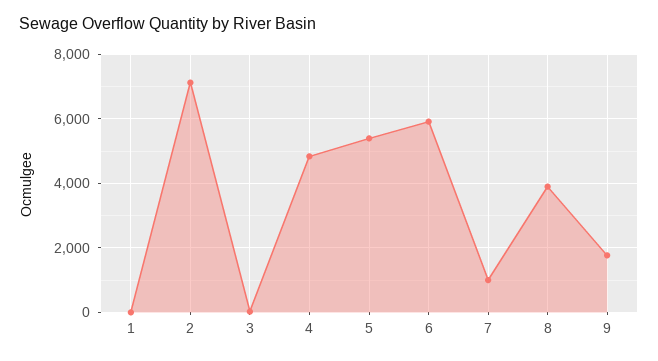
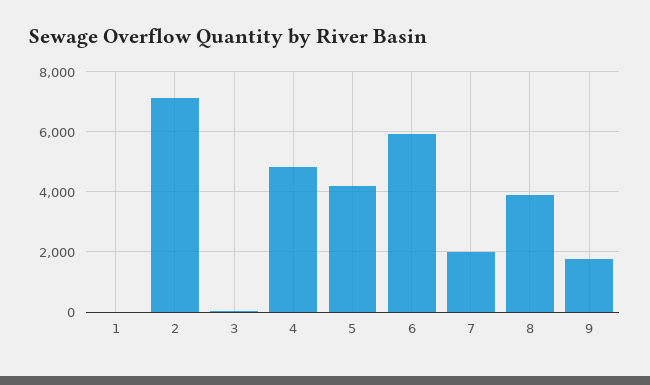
5: 5400 -> 4200
7: 1000 -> 2000

